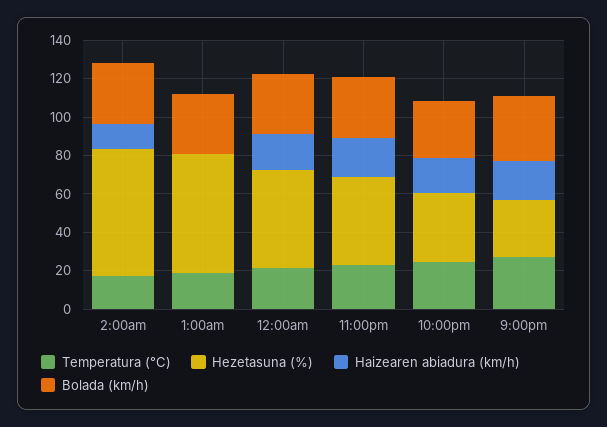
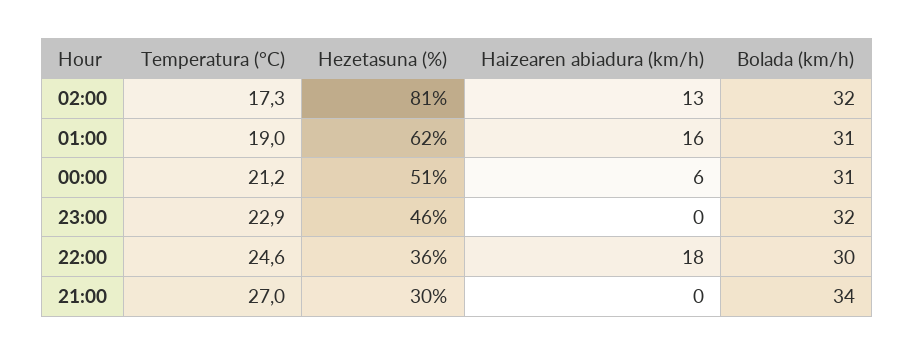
Hezetasuna (%), 2:00am: 65 -> 81
Haizearen abiadura (km/h), 1:00am: 0 -> 16
Haizearen abiadura (km/h), 12:00am: 20 -> 6
Haizearen abiadura (km/h), 11:00pm: 20 -> 0
Haizearen abiadura (km/h), 9:00pm: 20 -> 0

